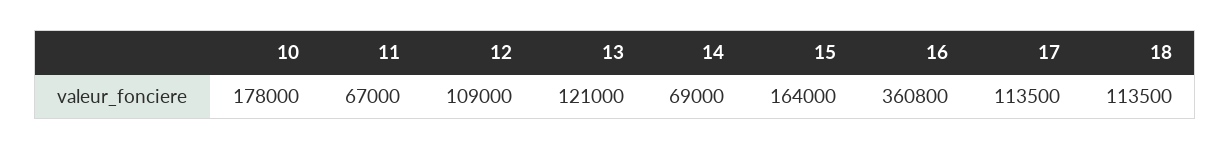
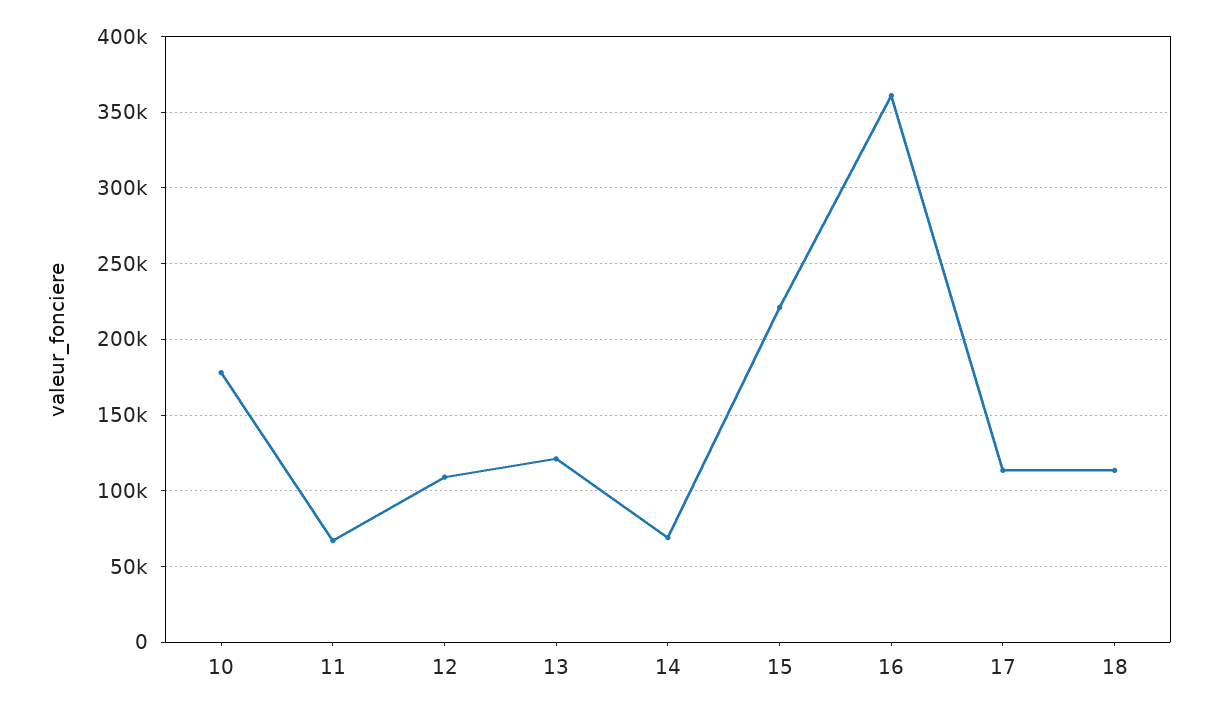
15: 164000 -> 220000

